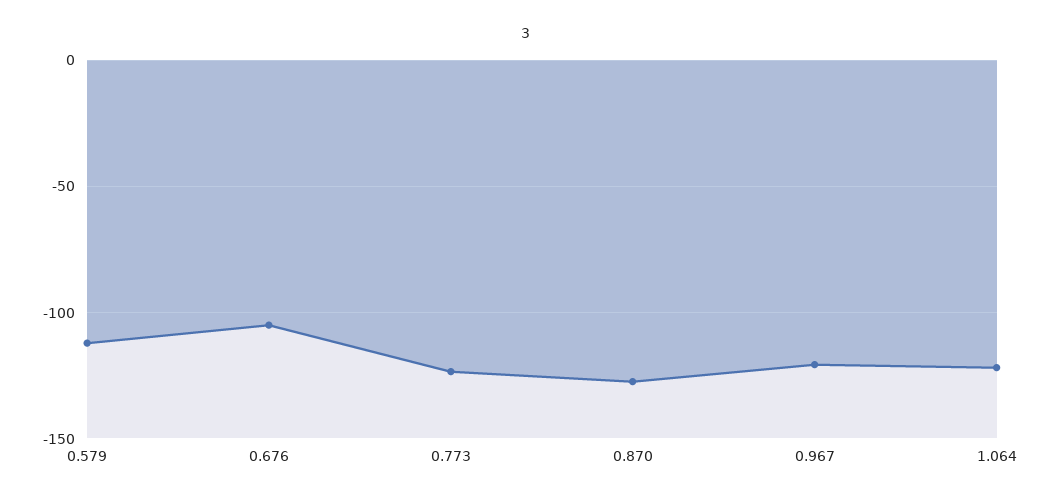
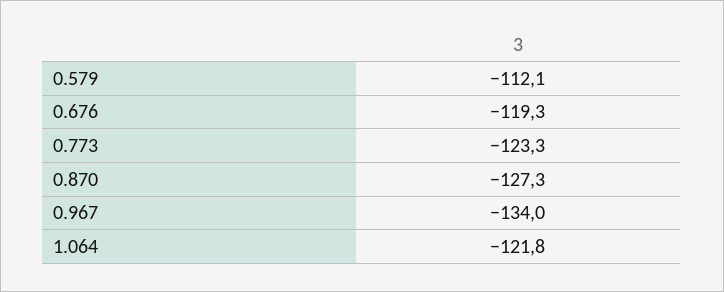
0.676: -105 -> -119.3
0.967: -120 -> -134

